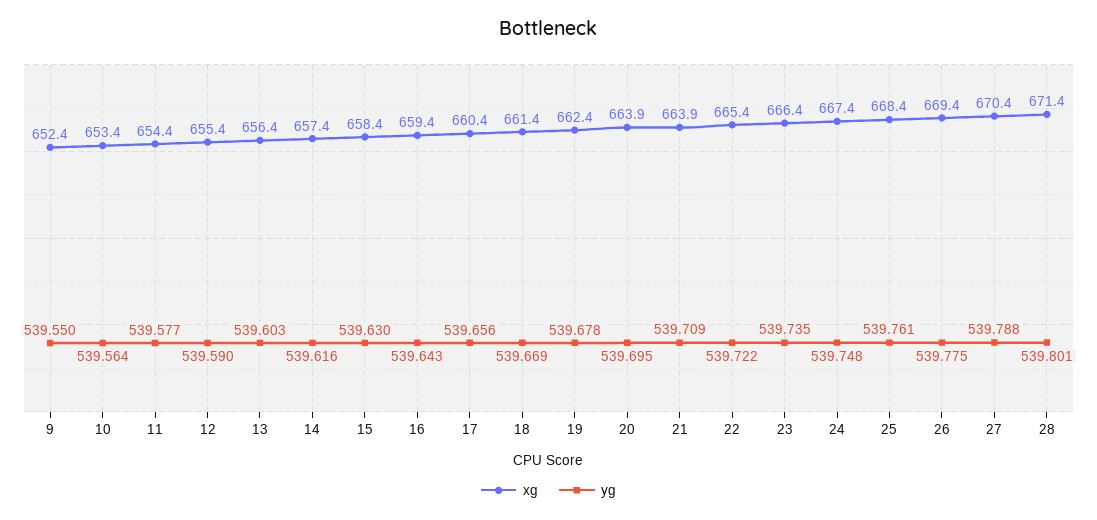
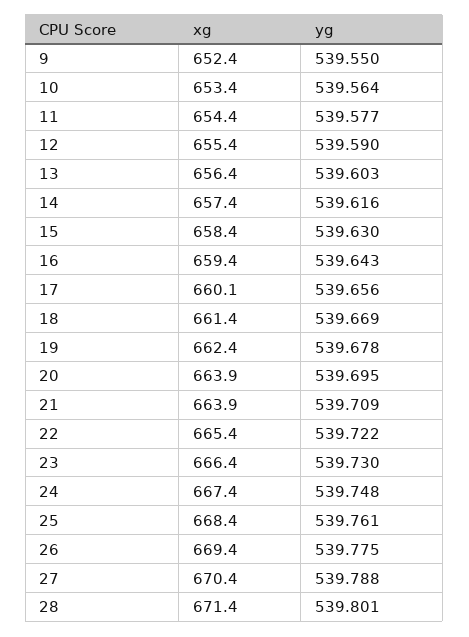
xg, 17: 660.4 -> 660.1
yg, 23: 539.735 -> 539.73

